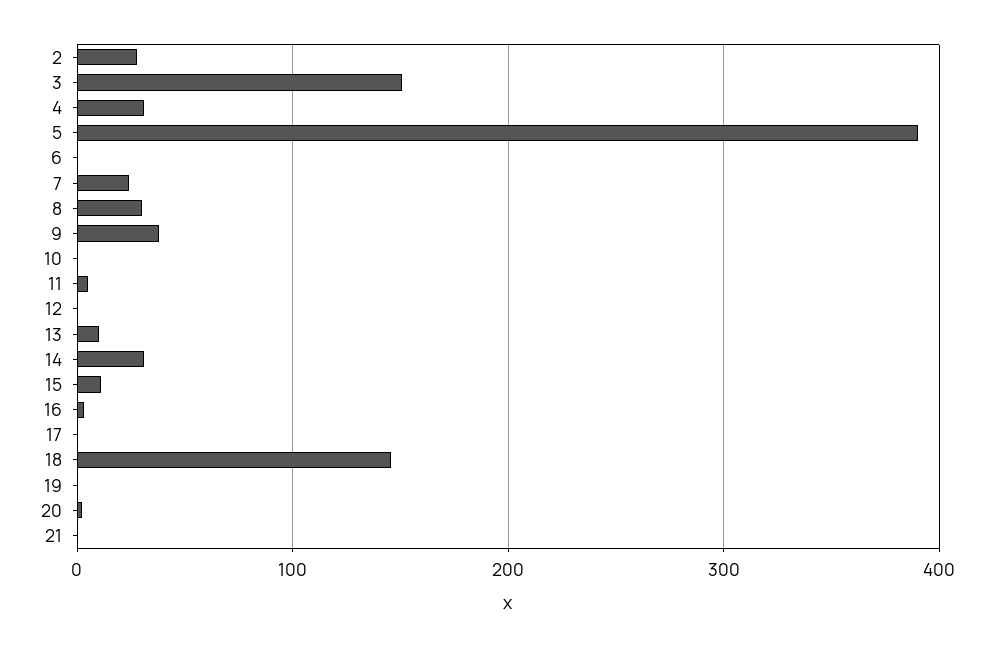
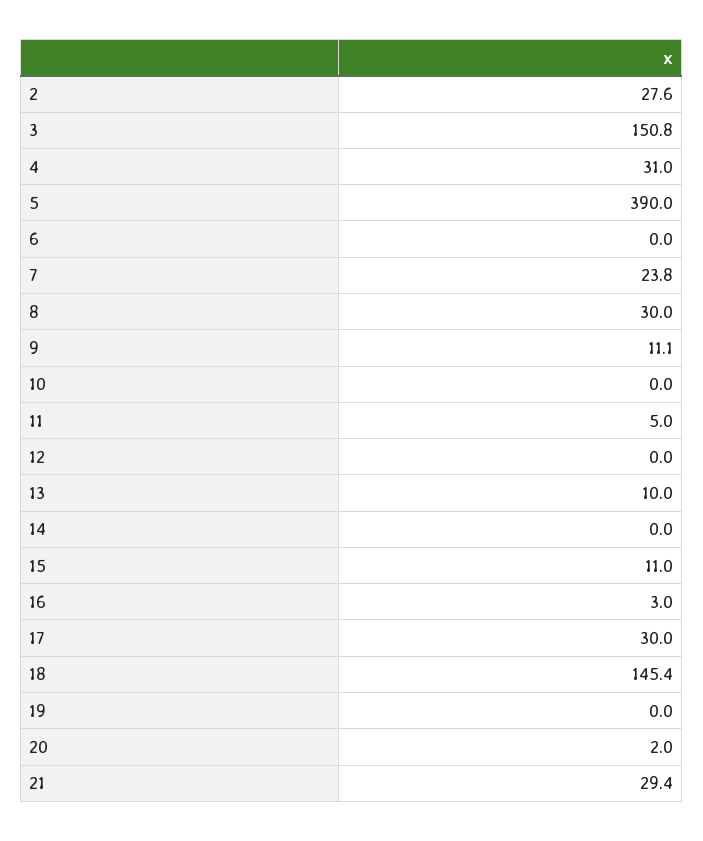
9: 40 -> 11.1
14: 30 -> 0
17: 0 -> 30
21: 0 -> 29.4

